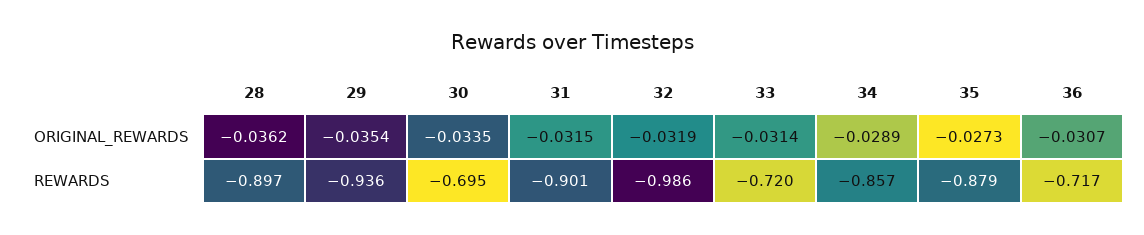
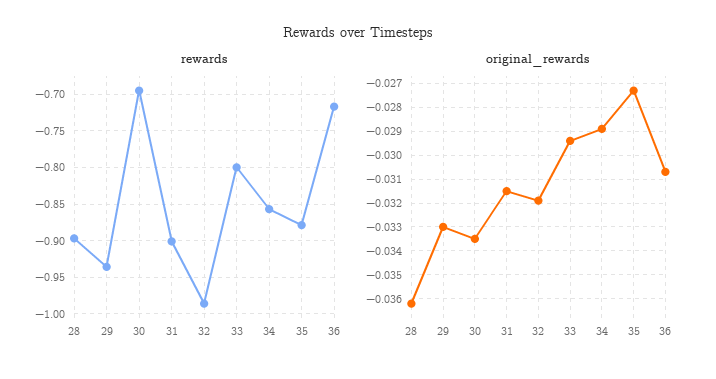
ORIGINAL_REWARDS, 29: -0.0354 -> -0.033
ORIGINAL_REWARDS, 33: -0.0314 -> -0.0295
REWARDS, 33: -0.72 -> -0.8

